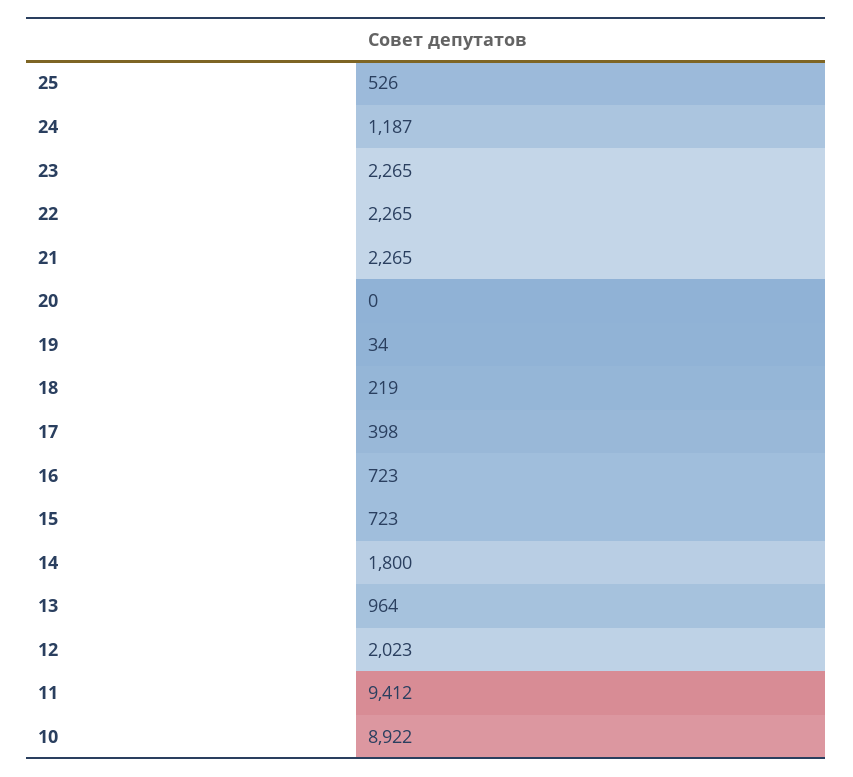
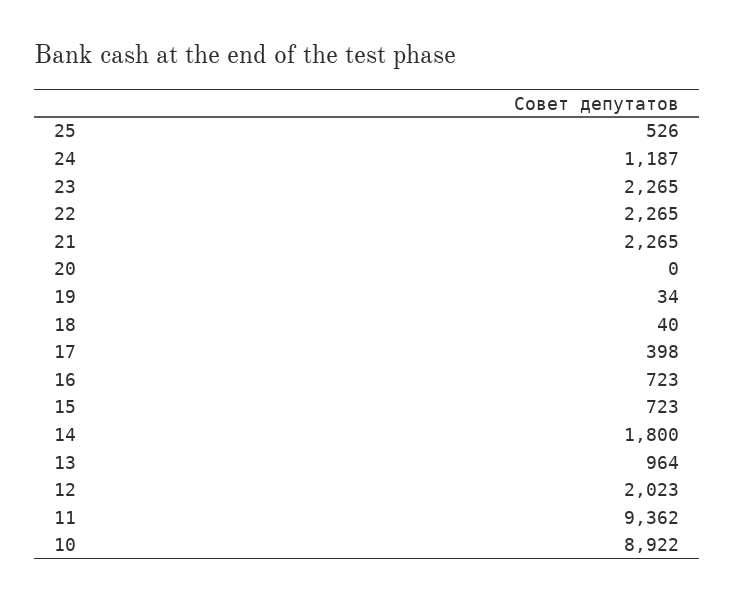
18: 219 -> 40
11: 9412 -> 9362

